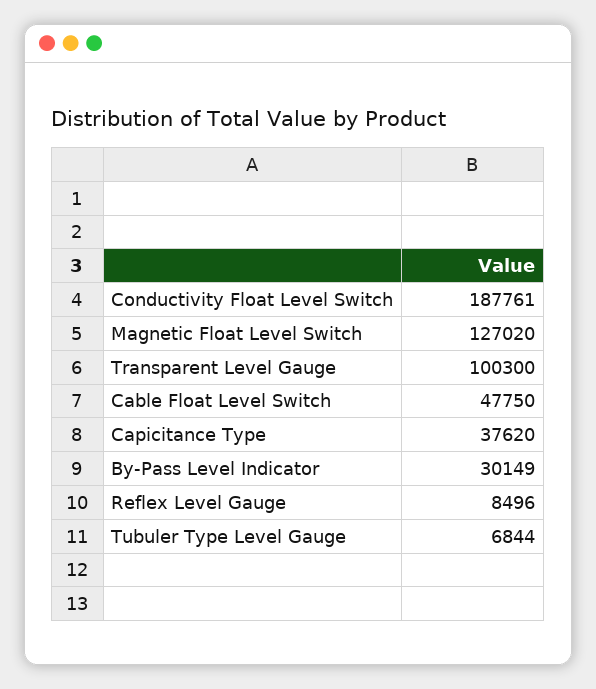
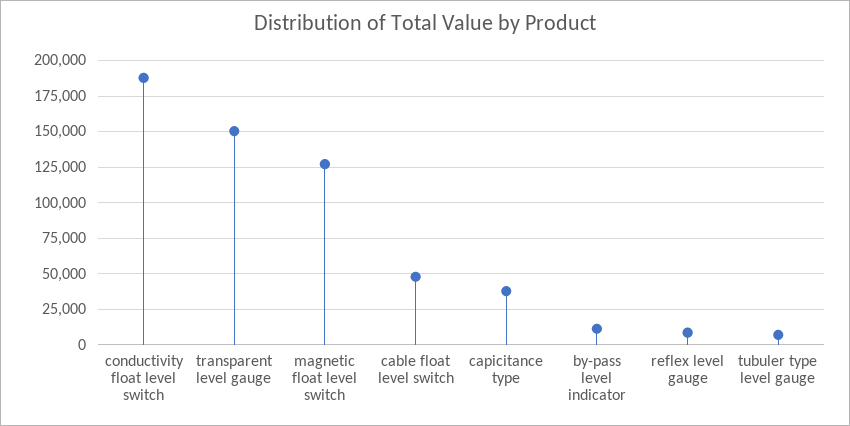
Transparent Level Gauge: 100300 -> 150000
By-Pass Level Indicator: 30149 -> 10000

